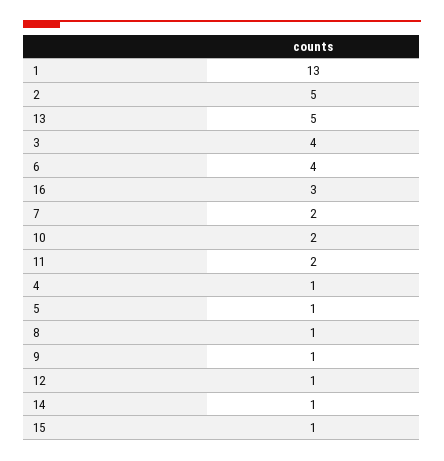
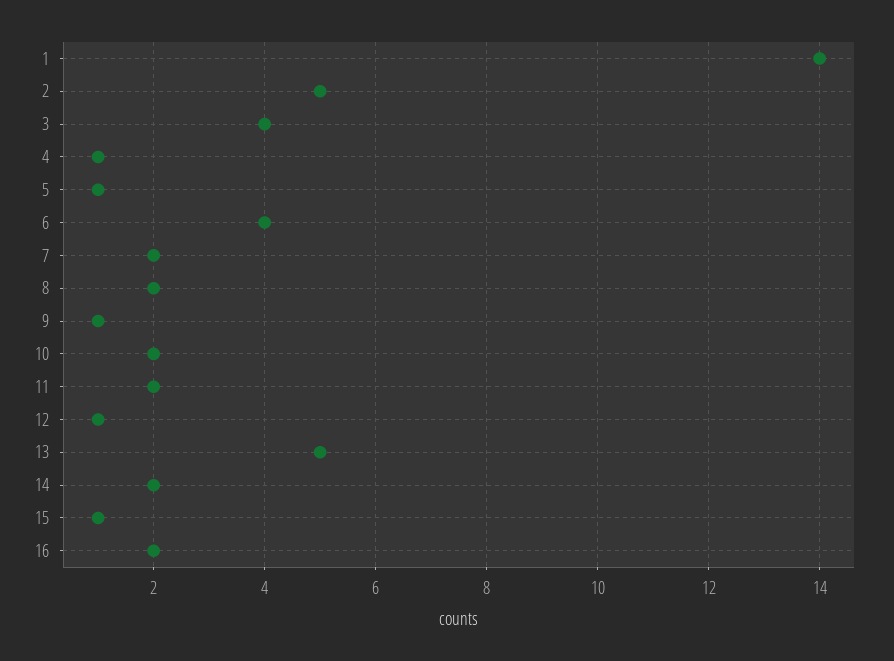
1: 13 -> 14
16: 3 -> 2
8: 1 -> 2
14: 1 -> 2

